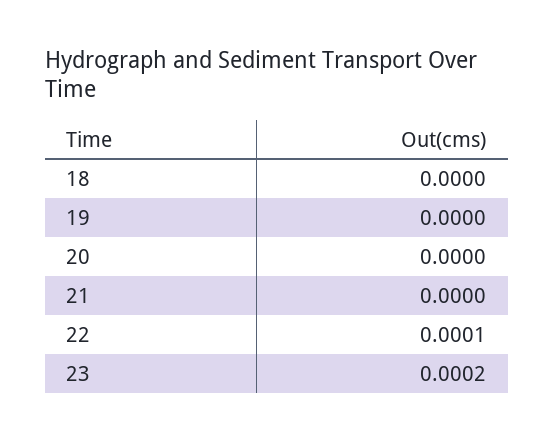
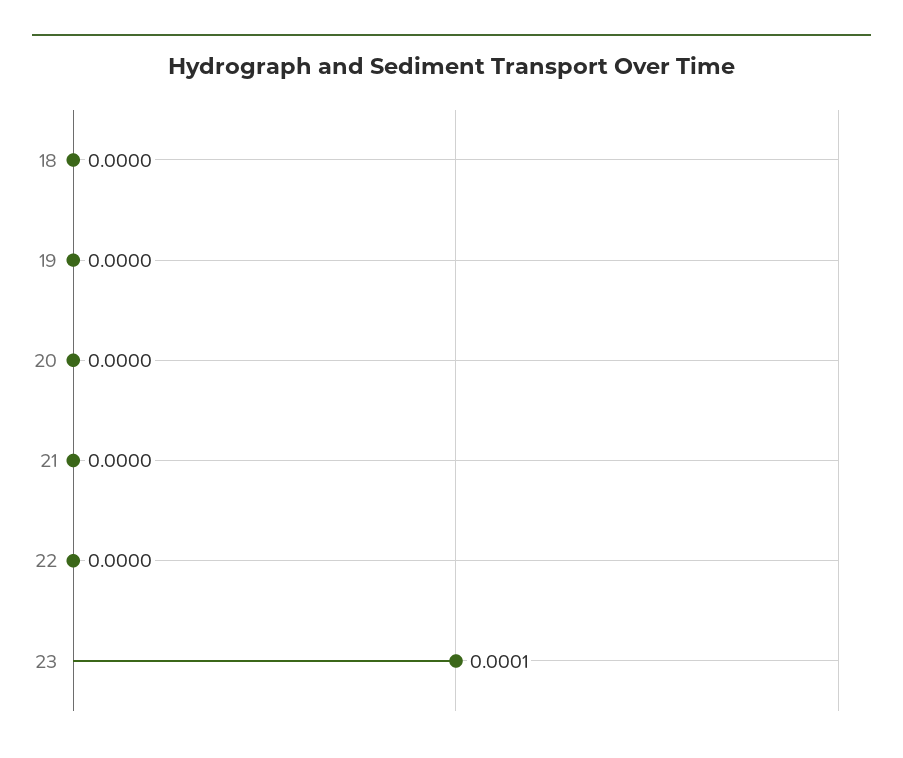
22: 0.0001 -> 0
23: 0.0002 -> 0.0001

